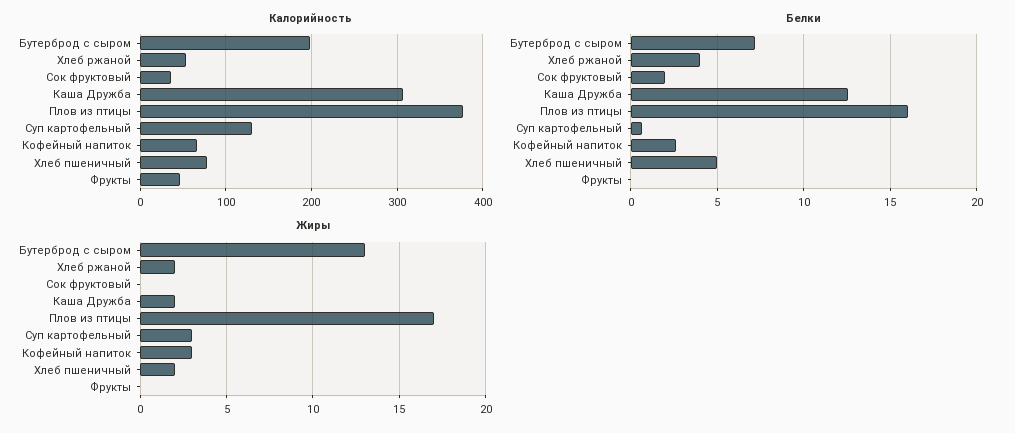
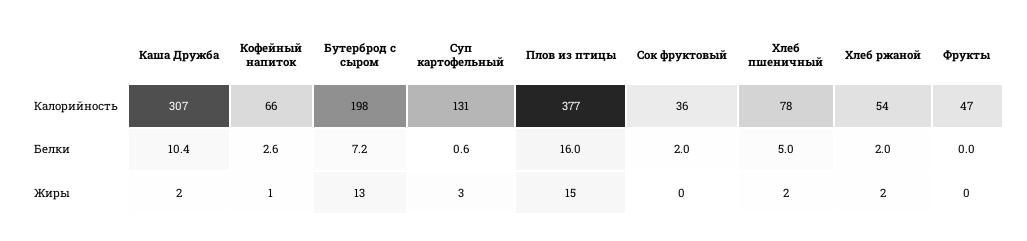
Белки, Хлеб ржаной: 4 -> 2
Белки, Каша Дружба: 12.5 -> 10.4
Жиры, Плов из птицы: 17 -> 15
Жиры, Кофейный напиток: 3 -> 1

